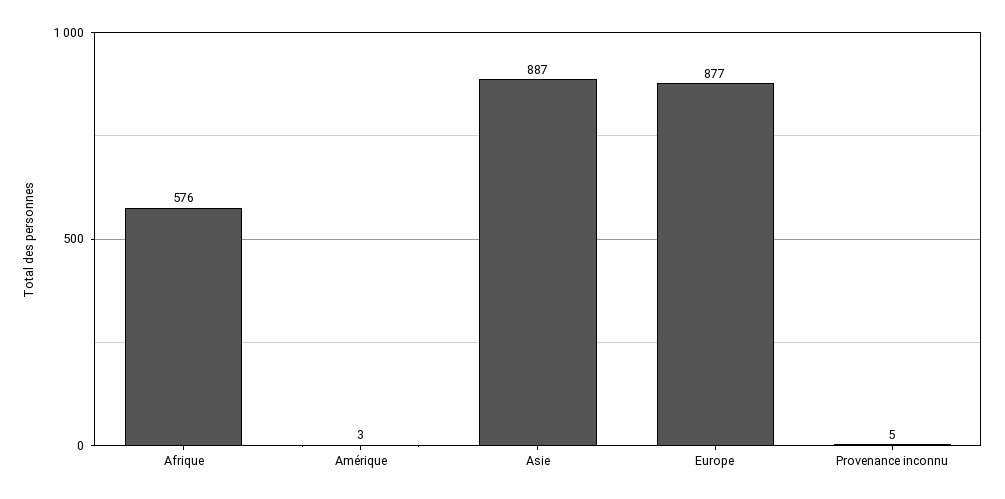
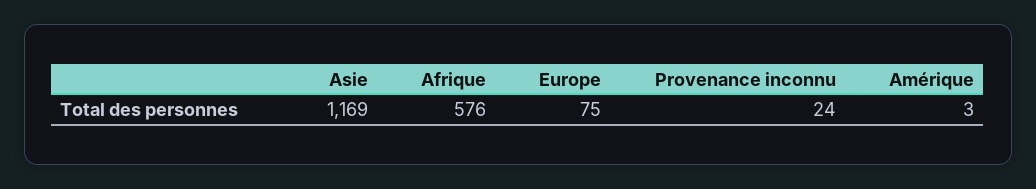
Asie: 887 -> 1169
Europe: 877 -> 75
Provenance inconnu: 5 -> 24

